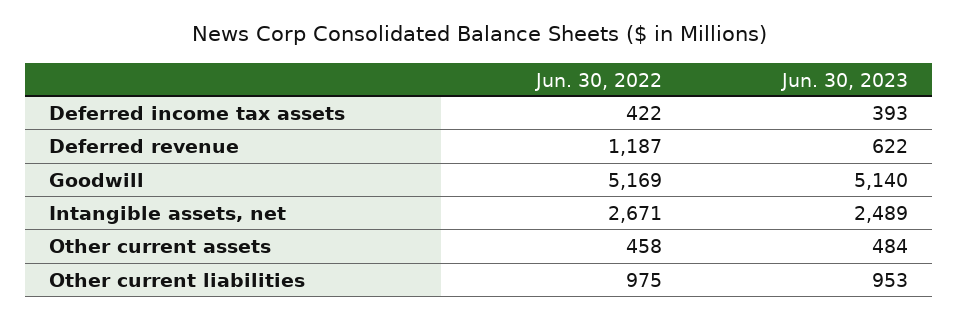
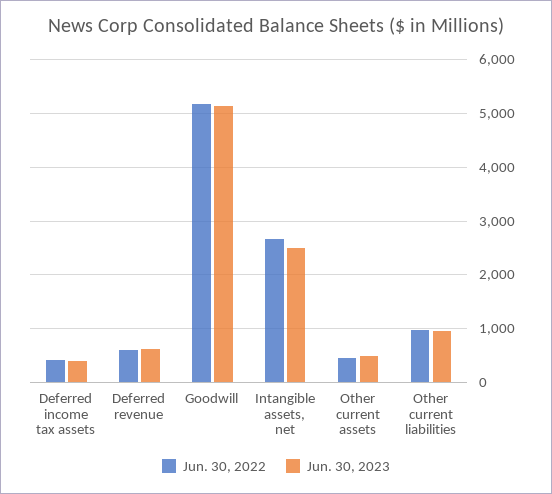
Jun. 30, 2022, Deferred revenue: 1187 -> 600

